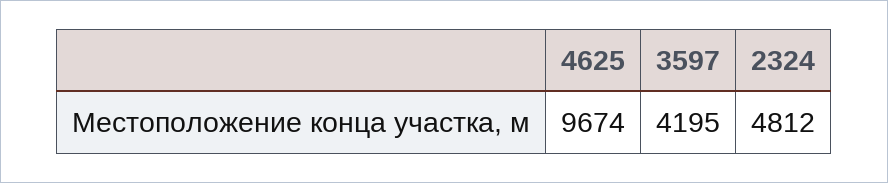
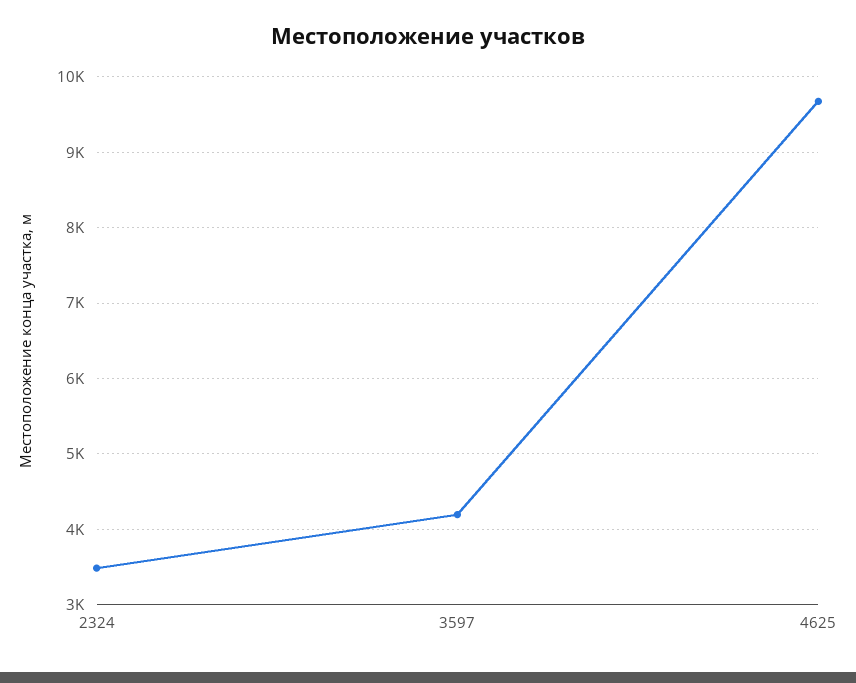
2324: 4812 -> 3500

